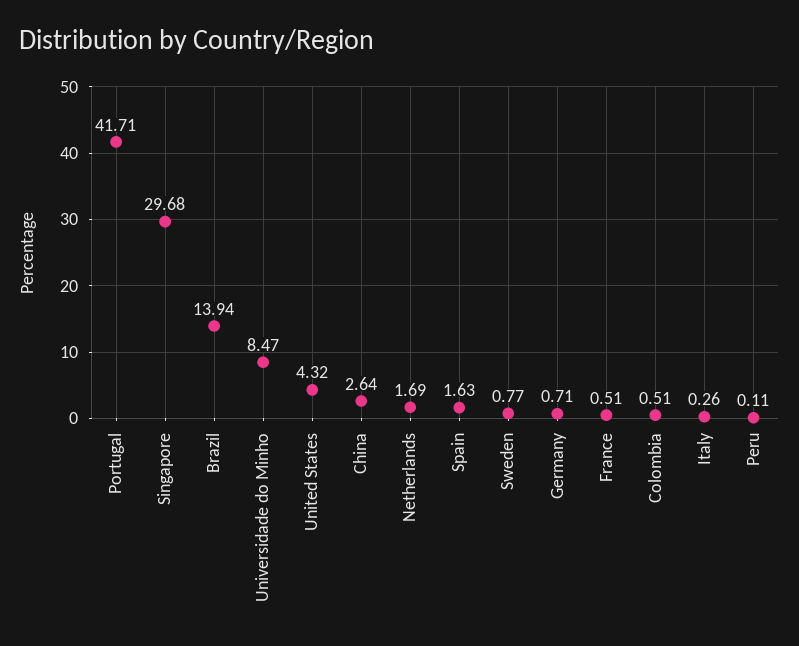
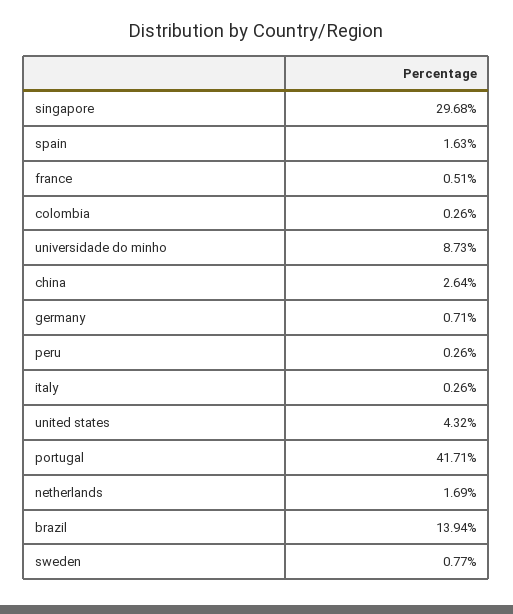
Universidade do Minho: 8.47 -> 8.73
Colombia: 0.51 -> 0.26
Peru: 0.11 -> 0.26

